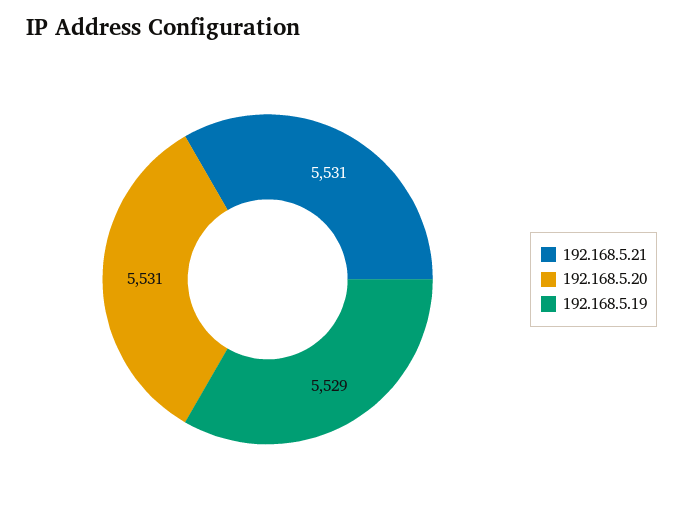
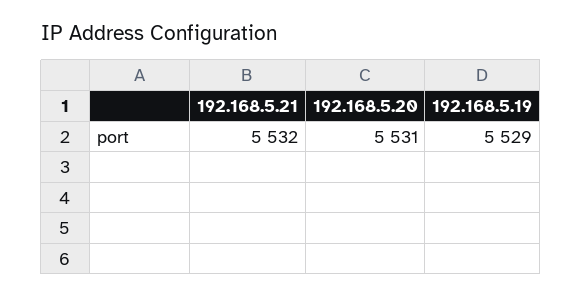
192.168.5.21: 5531 -> 5532

